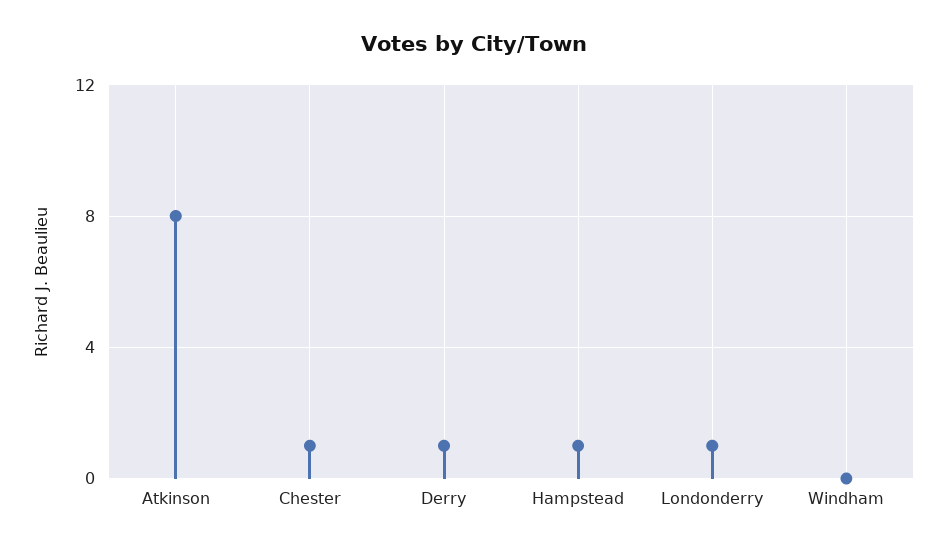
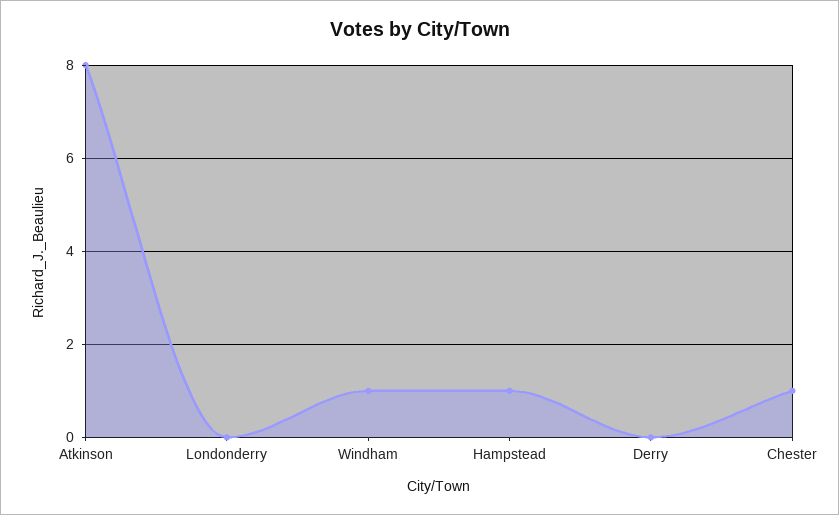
Derry: 1 -> 0
Londonderry: 1 -> 0
Windham: 0 -> 1

